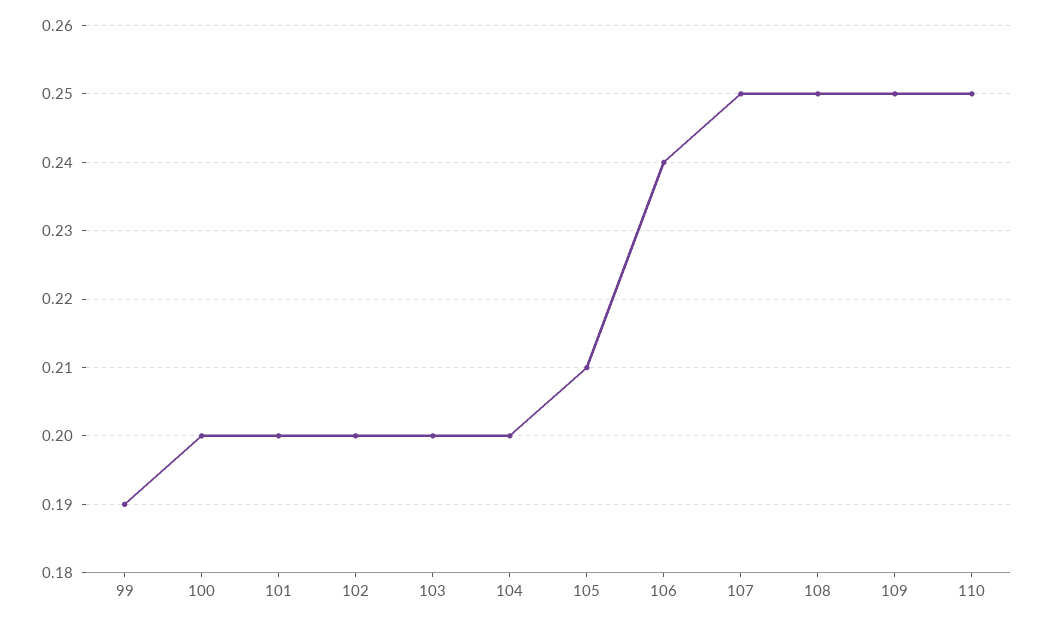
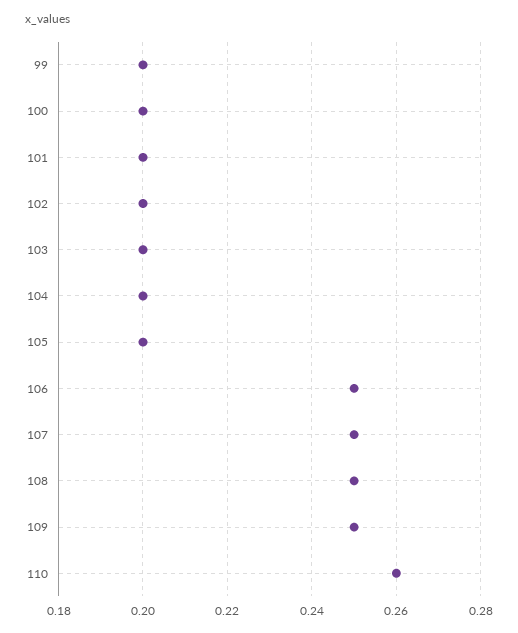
99: 0.19 -> 0.2
105: 0.21 -> 0.2
106: 0.24 -> 0.25
110: 0.25 -> 0.26

